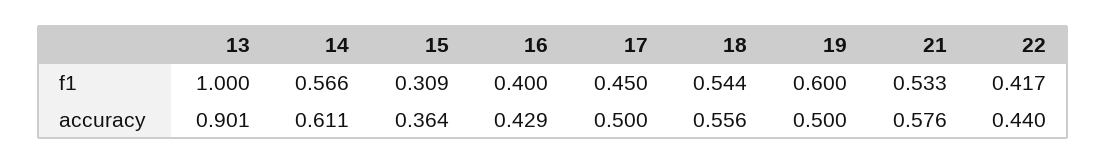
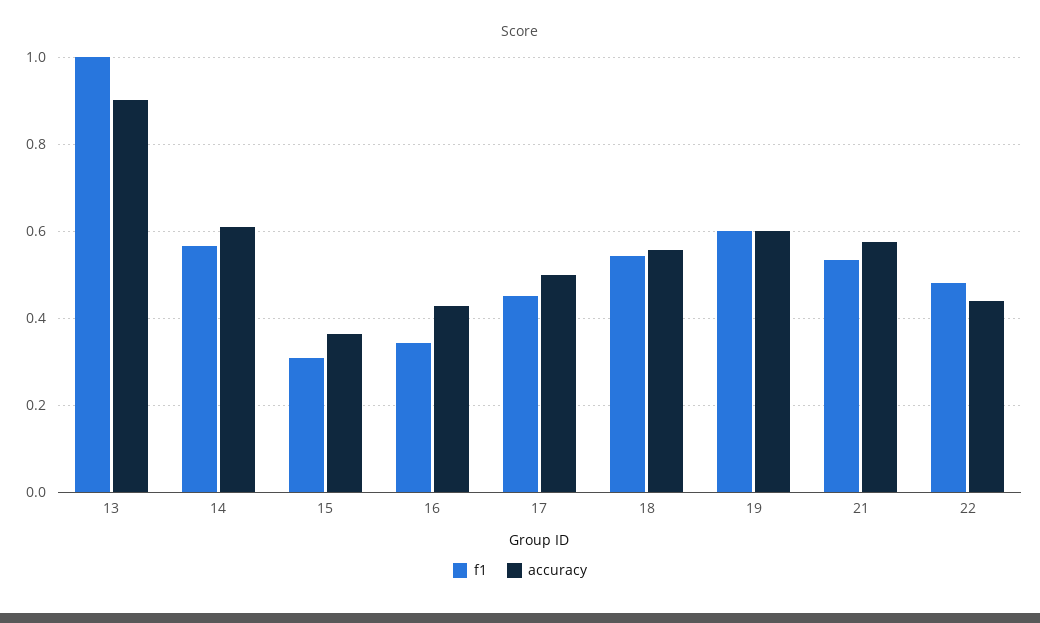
f1, 16: 0.4 -> 0.34
f1, 22: 0.417 -> 0.48
accuracy, 19: 0.5 -> 0.6

